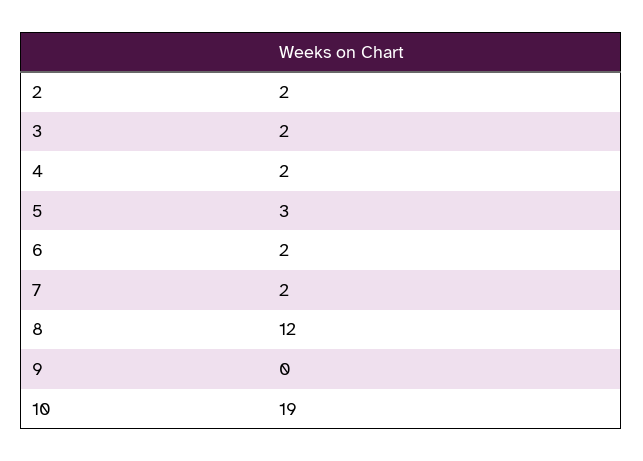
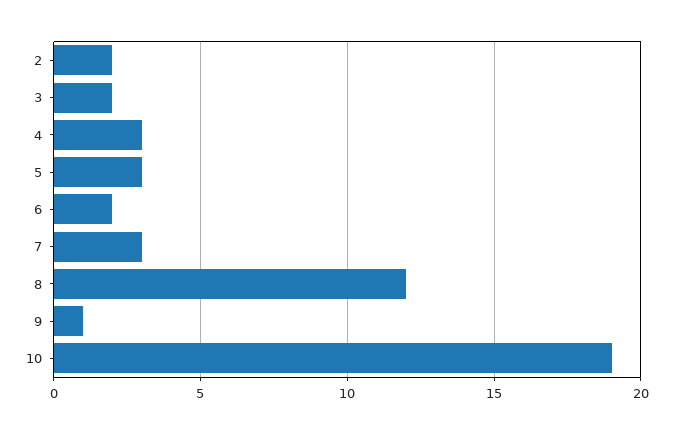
4: 2 -> 3
7: 2 -> 3
9: 0 -> 1

